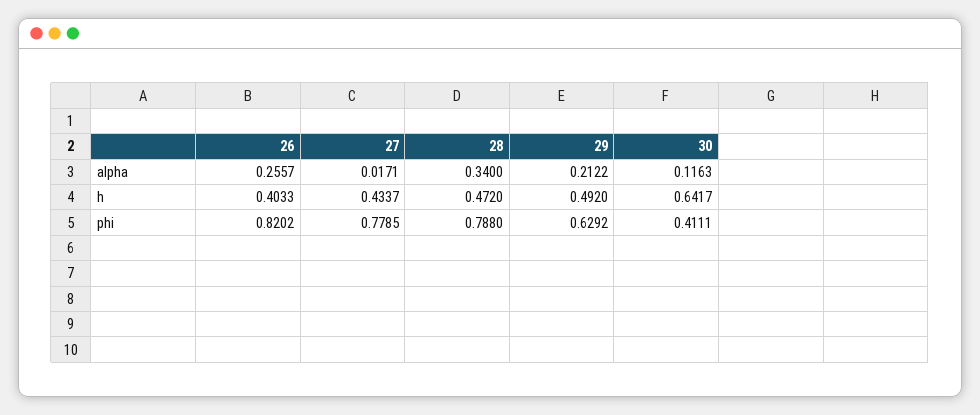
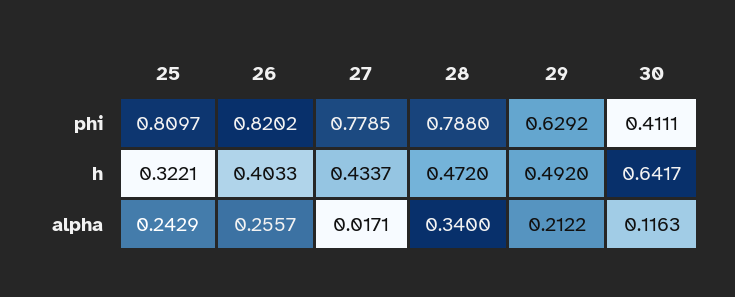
25, phi: none -> 0.8097
25, h: none -> 0.3221
25, alpha: none -> 0.2429

